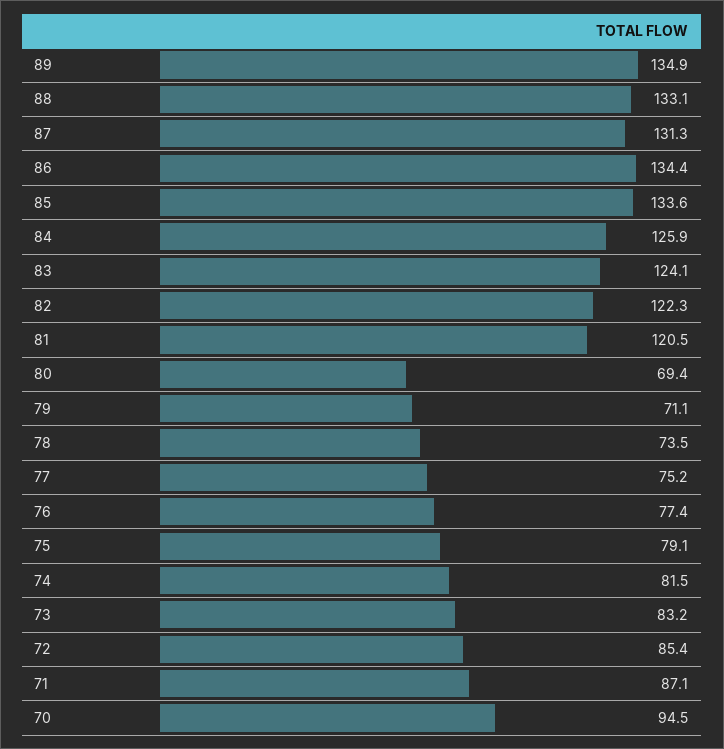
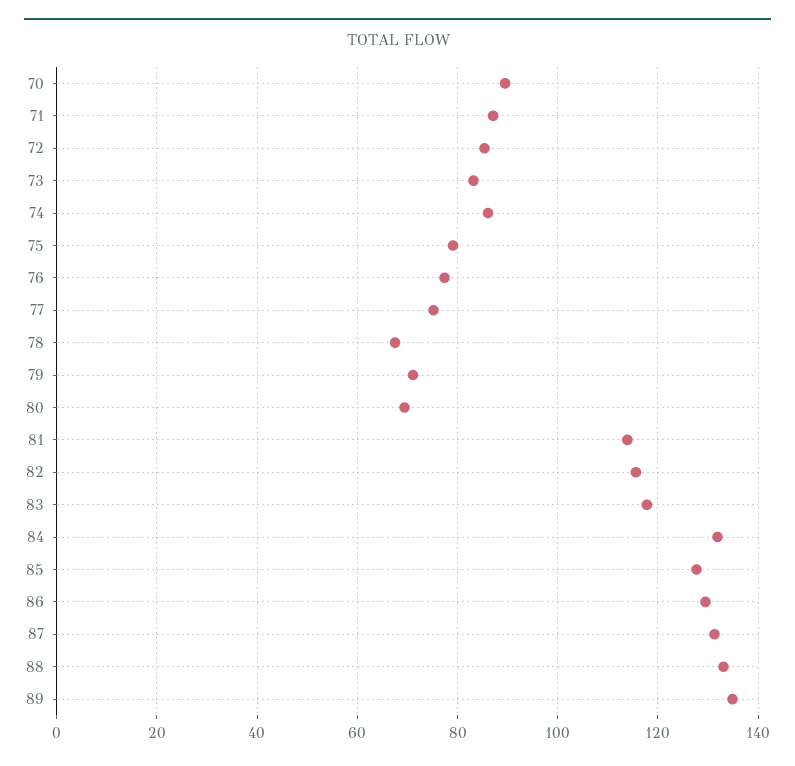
86: 134.4 -> 130
85: 133.6 -> 128
84: 125.9 -> 132
83: 124.1 -> 118
82: 122.3 -> 116
81: 120.5 -> 114
78: 73.5 -> 68
74: 81.5 -> 86
70: 94.5 -> 90

